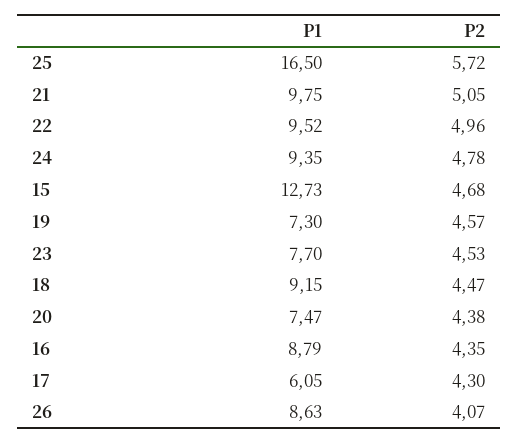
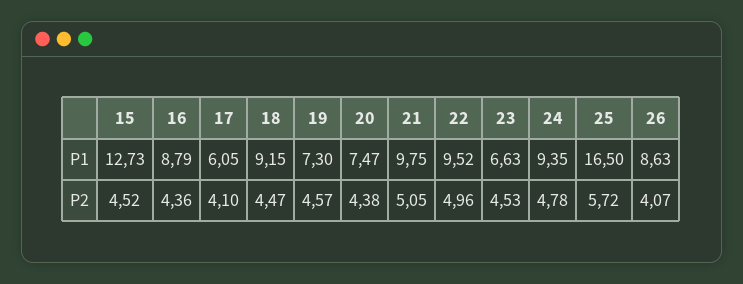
P2, 15: 4.68 -> 4.52
P1, 23: 7.7 -> 6.63
P2, 16: 4.35 -> 4.36
P2, 17: 4.3 -> 4.1

